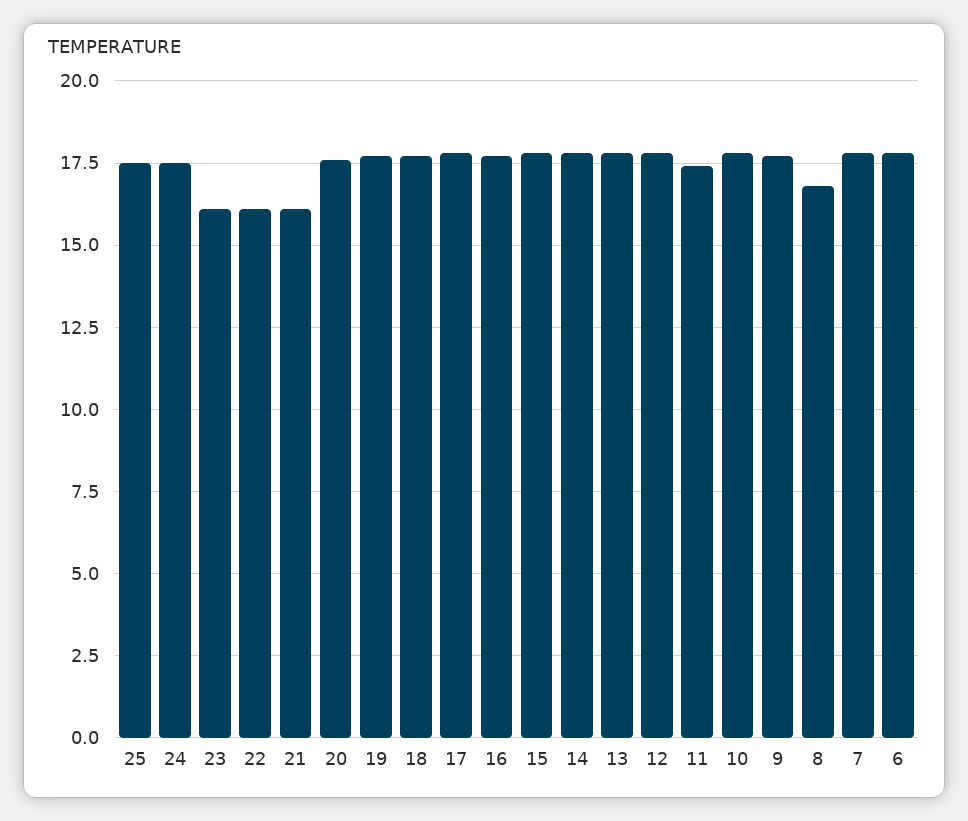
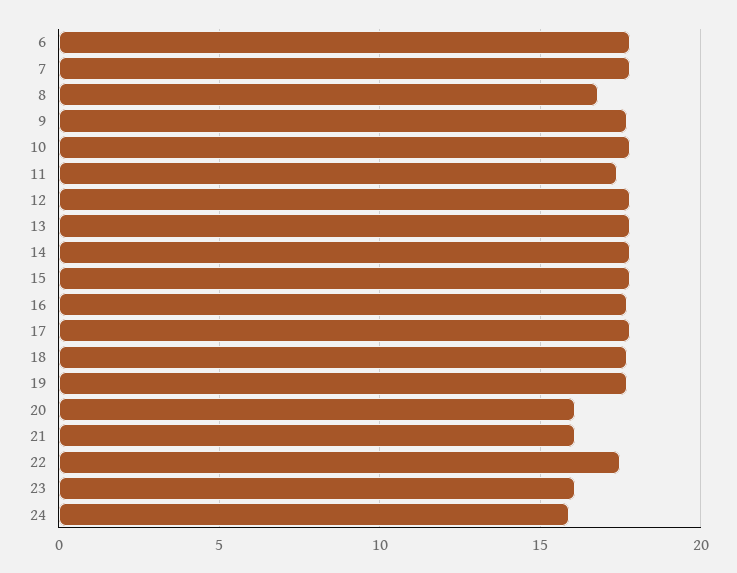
25: 17.5 -> none
24: 17.5 -> 16
22: 16 -> 17.5
20: 17.5 -> 16

